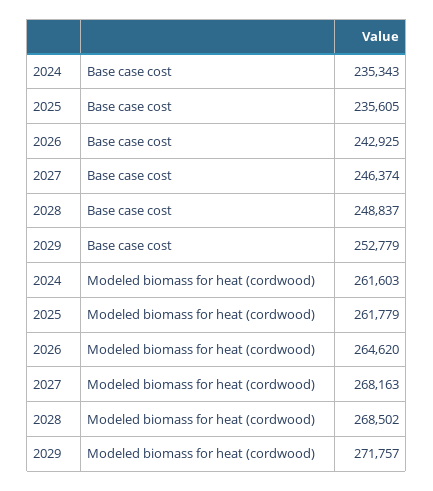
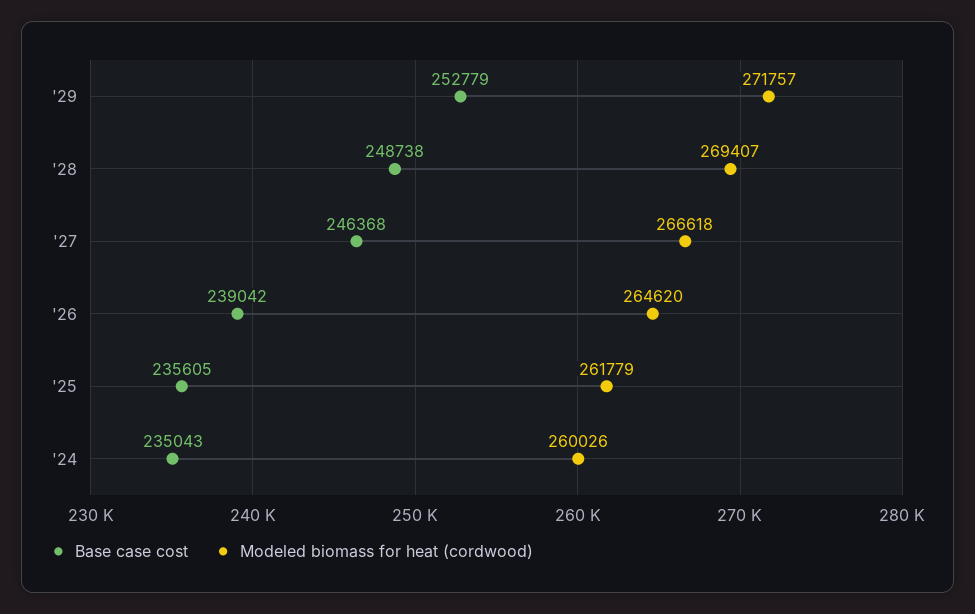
Base case cost, 2024: 235343 -> 235043
Base case cost, 2026: 242925 -> 239042
Base case cost, 2027: 246374 -> 246368
Base case cost, 2028: 248837 -> 248738
Modeled biomass for heat (cordwood), 2024: 261603 -> 260026
Modeled biomass for heat (cordwood), 2027: 268163 -> 266618
Modeled biomass for heat (cordwood), 2028: 268502 -> 269407

